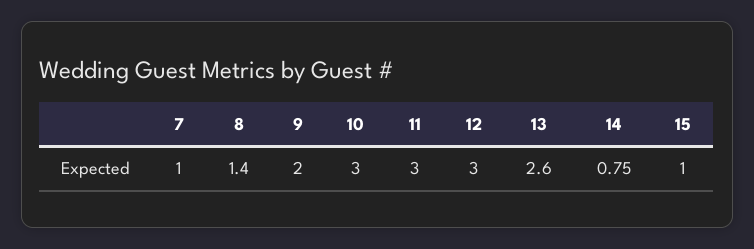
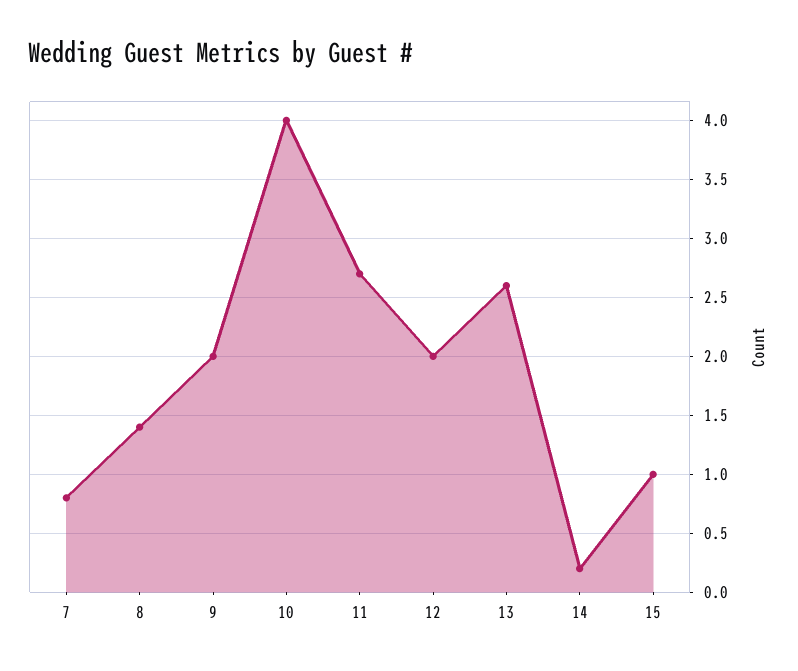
7: 1 -> 0.8
10: 3 -> 4
11: 3 -> 2.7
12: 3 -> 2
14: 0.75 -> 0.2

